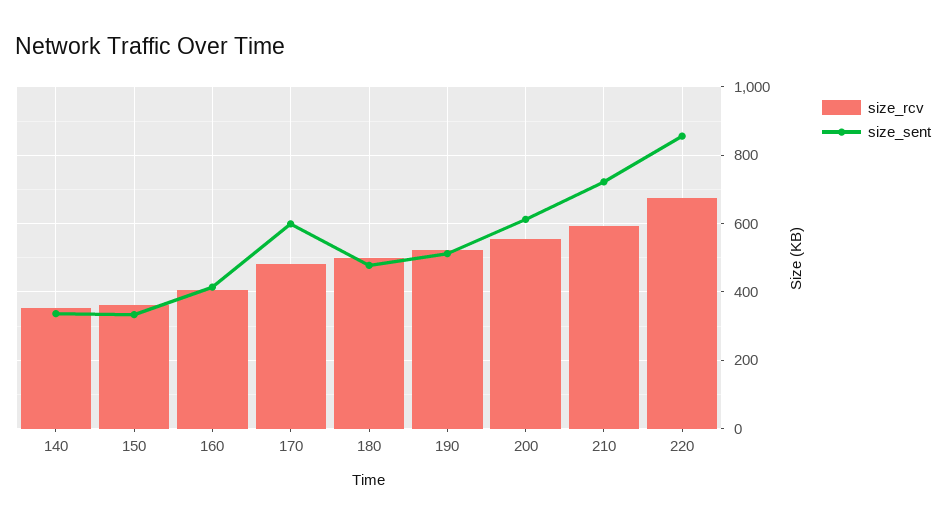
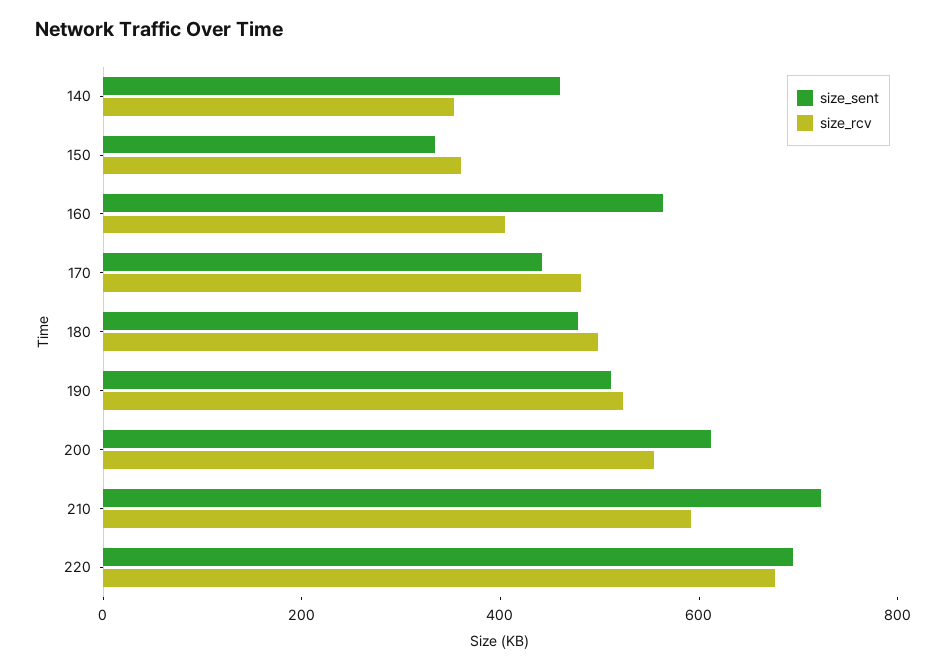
size_sent, 140: 340 -> 450
size_sent, 160: 420 -> 550
size_sent, 170: 600 -> 450
size_sent, 220: 860 -> 700

